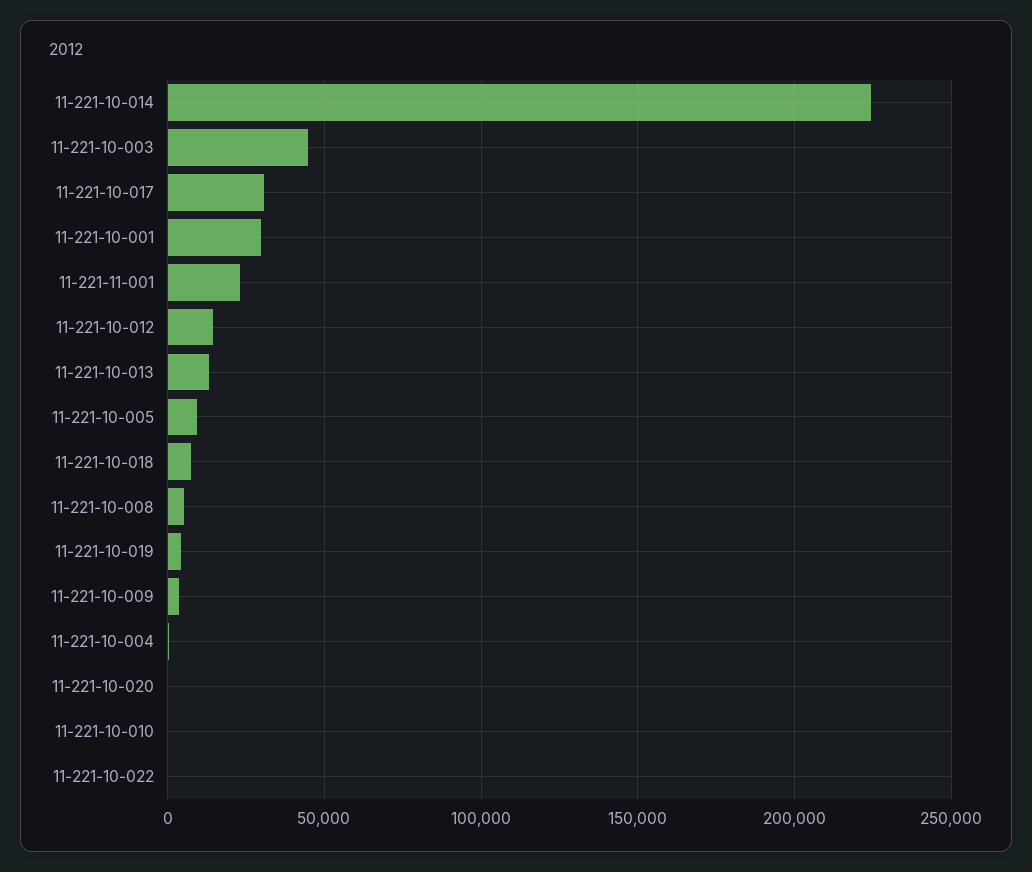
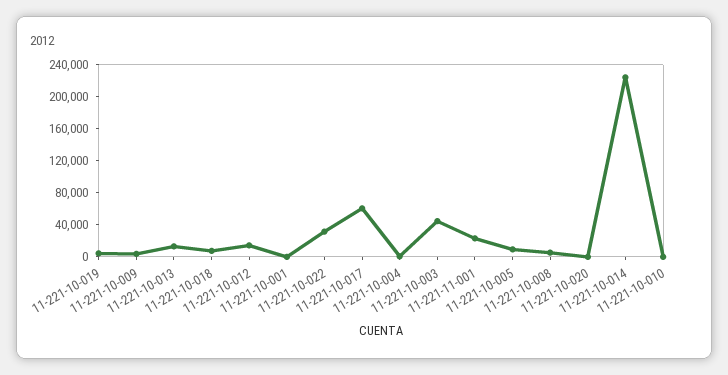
11-221-10-017: 30000 -> 60000
11-221-10-001: 30000 -> 0
11-221-10-022: 0 -> 30000

